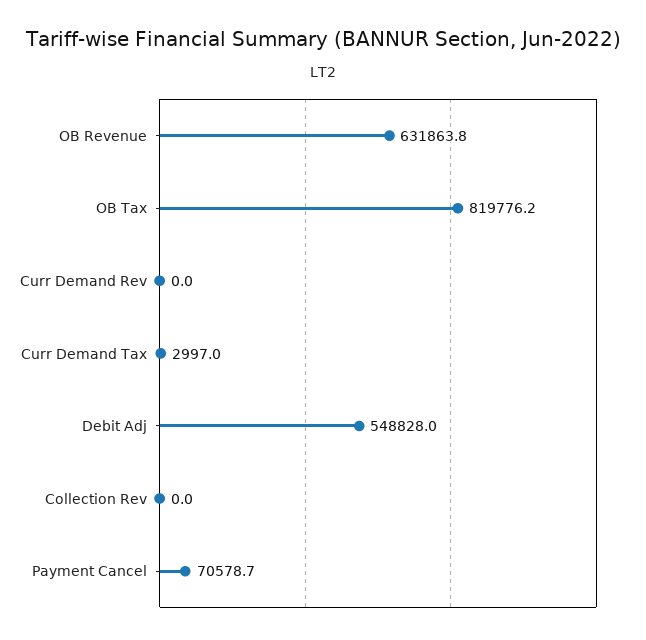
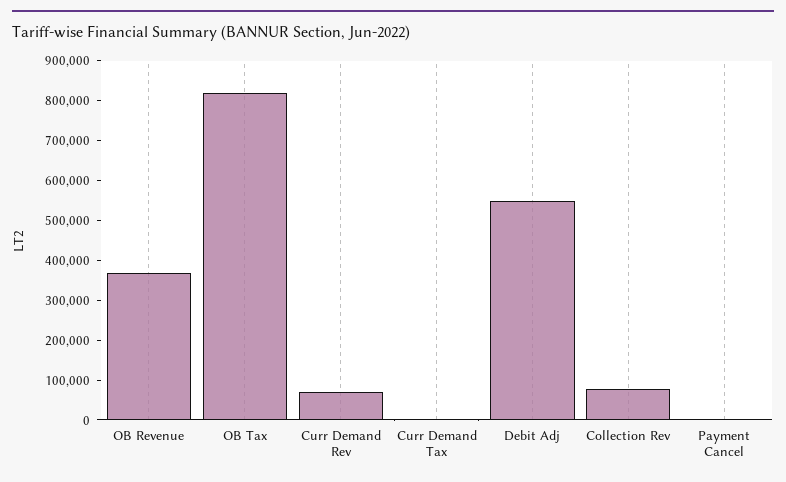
OB Revenue: 631863.8 -> 375000
Curr Demand Rev: 0 -> 75000
Collection Rev: 0 -> 75000
Payment Cancel: 70578.7 -> 0

